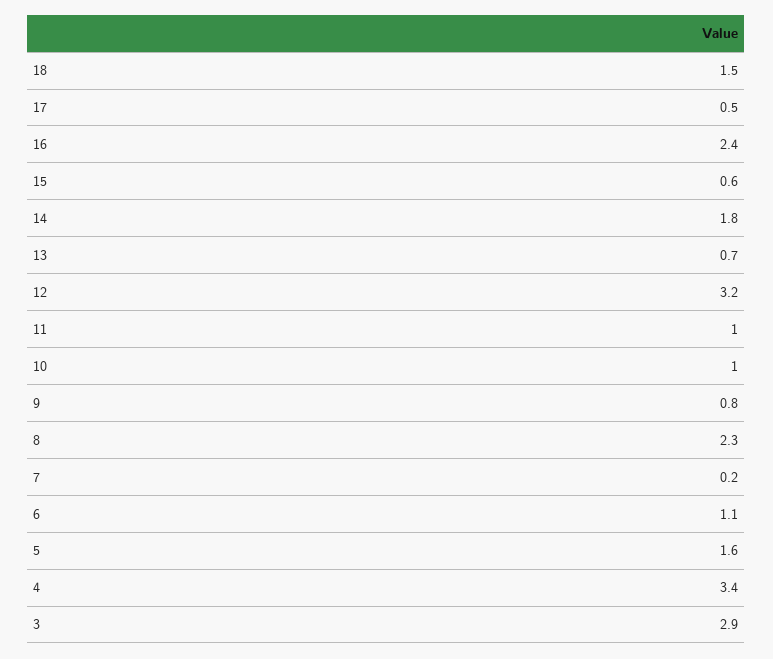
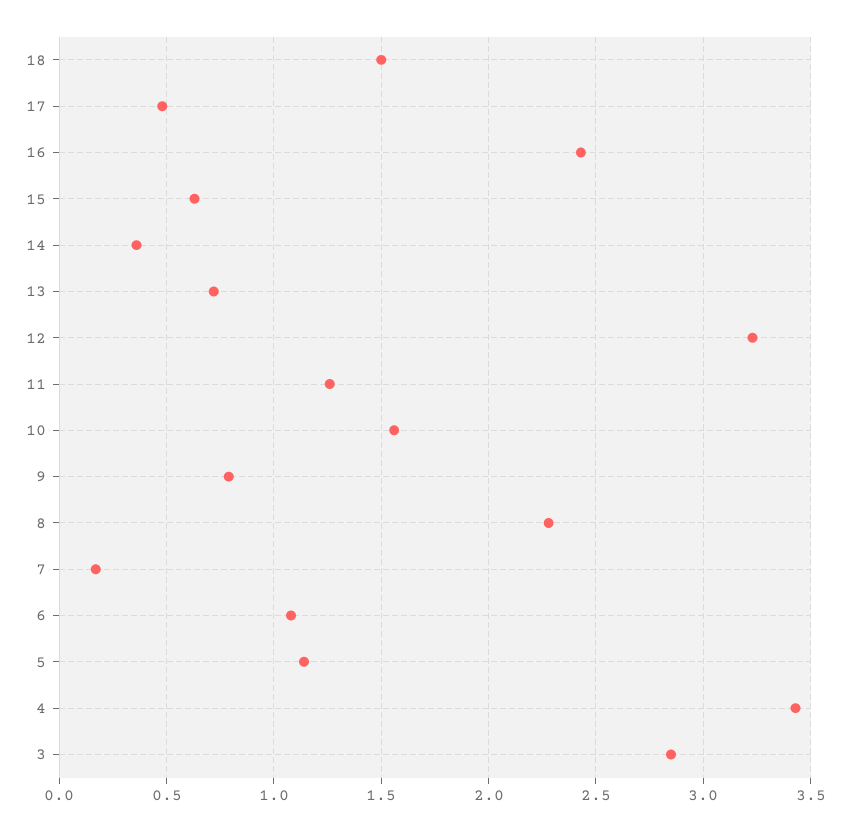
14: 1.8 -> 0.35
11: 1 -> 1.25
10: 1 -> 1.55
5: 1.6 -> 1.15

